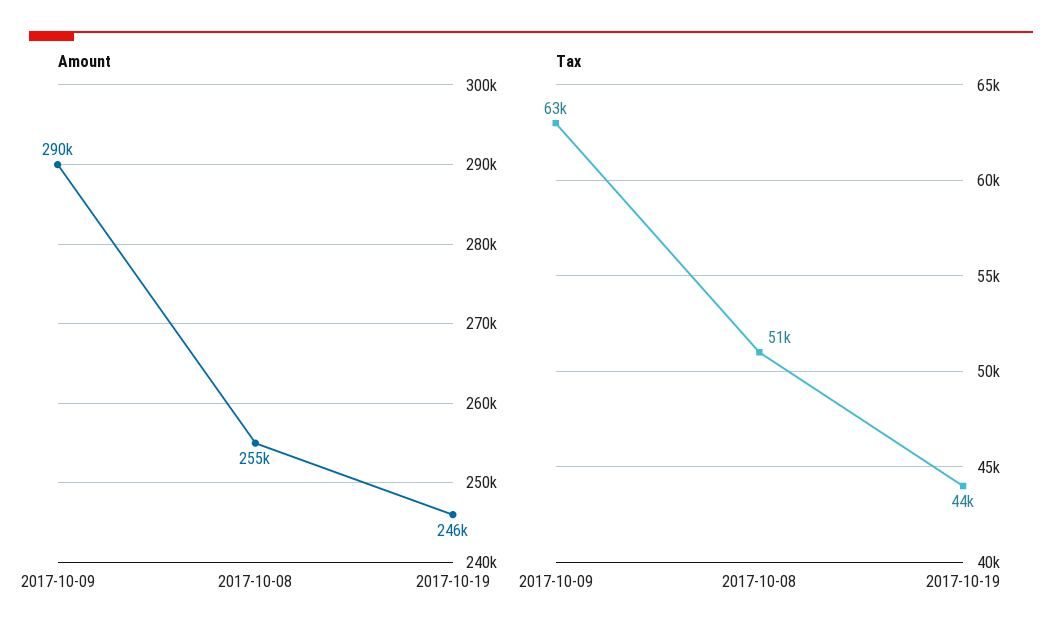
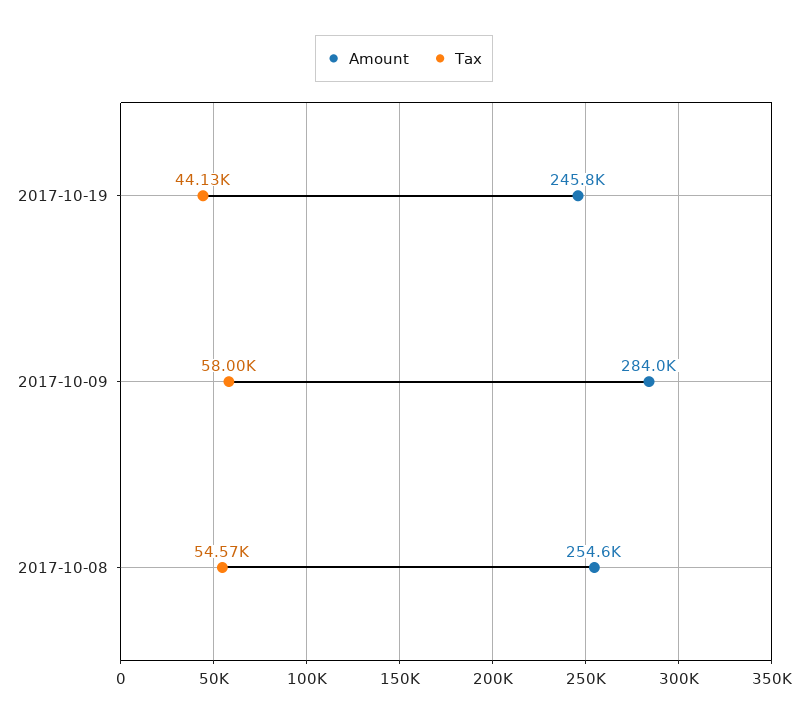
Amount, 2017-10-09: 290000 -> 284000
Tax, 2017-10-09: 63000 -> 58000
Tax, 2017-10-08: 51000 -> 54570

